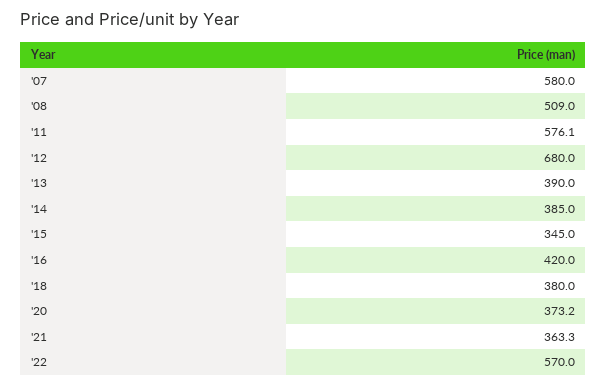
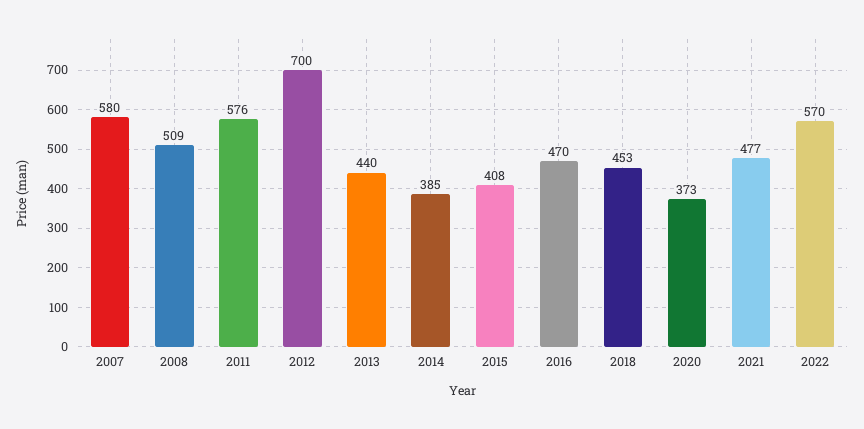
'12: 680 -> 700
'13: 390 -> 440
'15: 345 -> 408
'16: 420 -> 470
'18: 380 -> 453
'21: 363.3 -> 477

